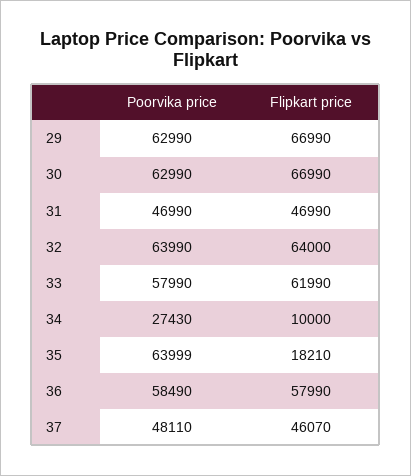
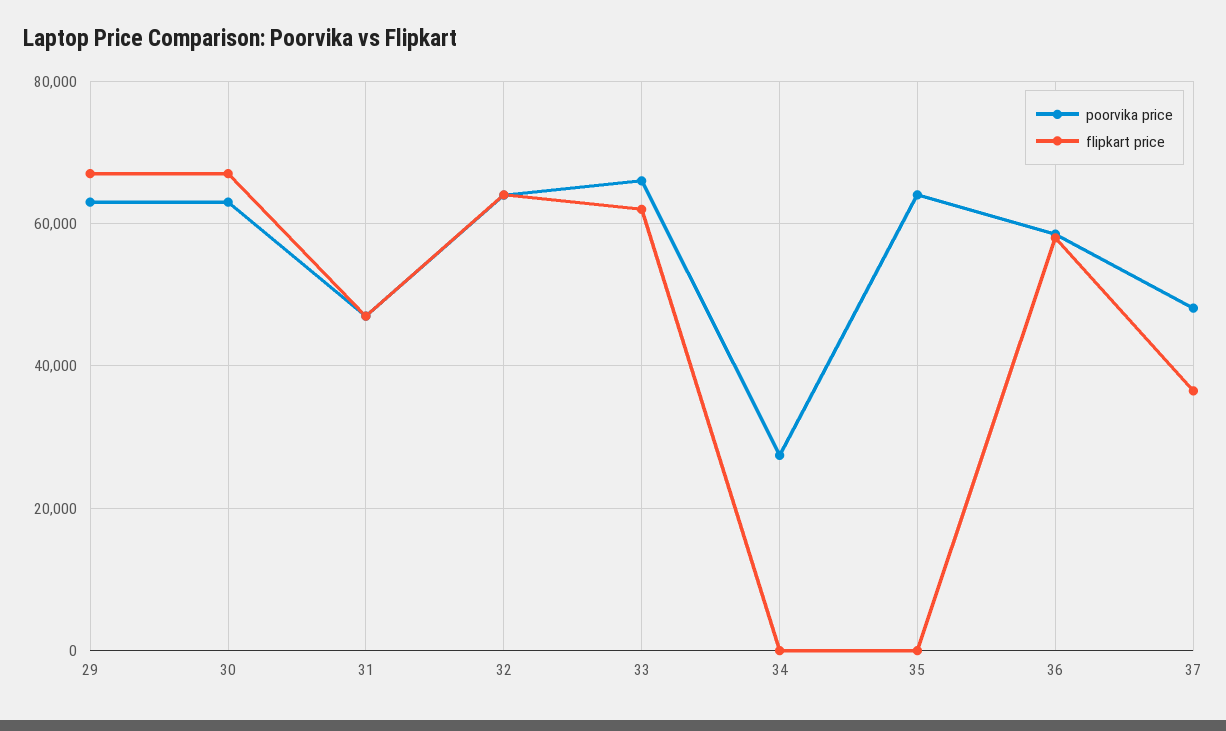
Poorvika price, 33: 57990 -> 66000
Flipkart price, 34: 10000 -> 0
Flipkart price, 35: 18210 -> 0
Flipkart price, 37: 46070 -> 36000

